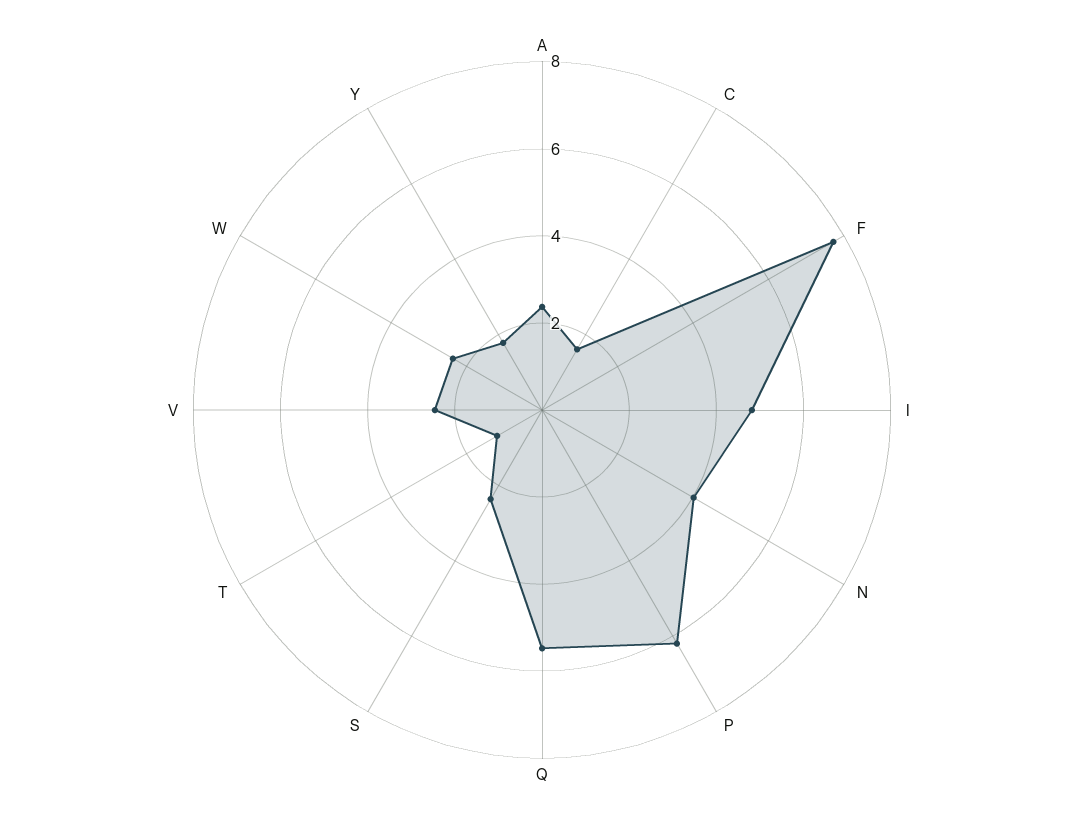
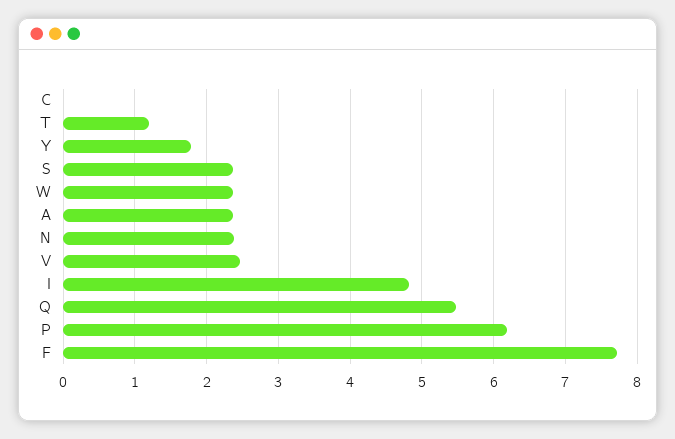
C: 1.5 -> 0
N: 4 -> 2.4

